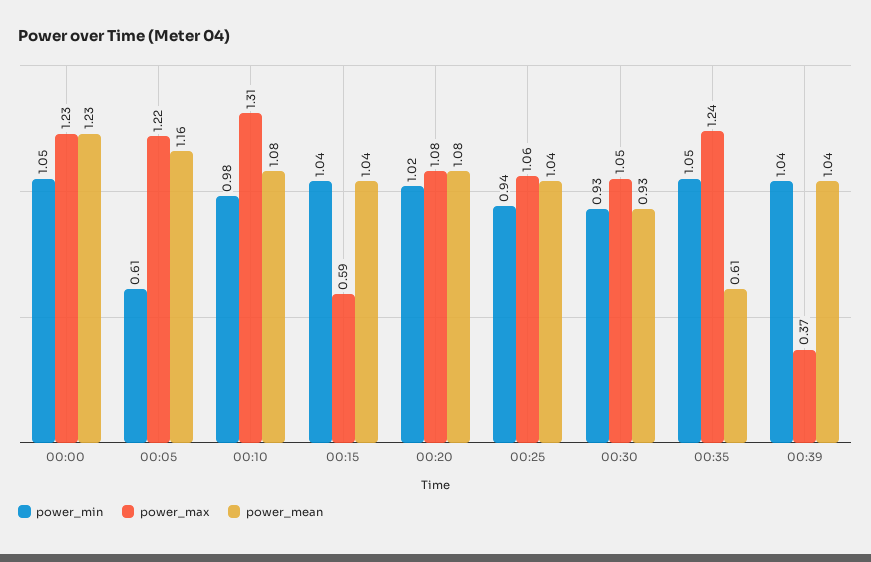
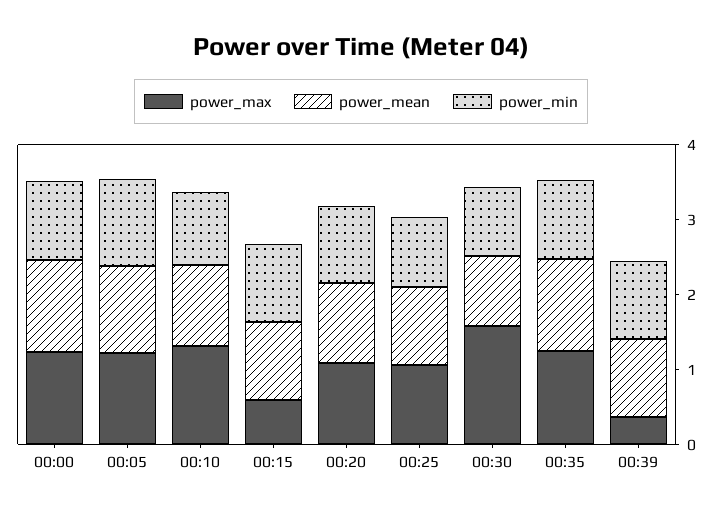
power_min, 00:05: 0.61 -> 1.2
power_max, 00:30: 1.05 -> 1.6
power_mean, 00:35: 0.61 -> 1.2

